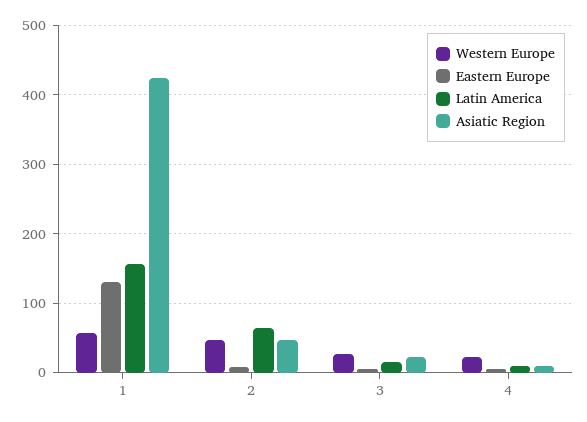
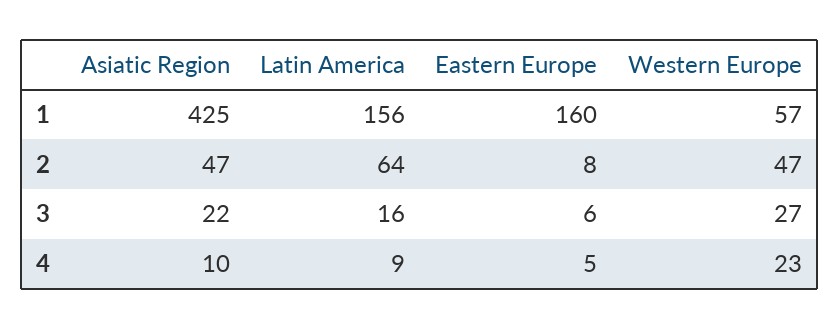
Eastern Europe, 1: 130 -> 160

